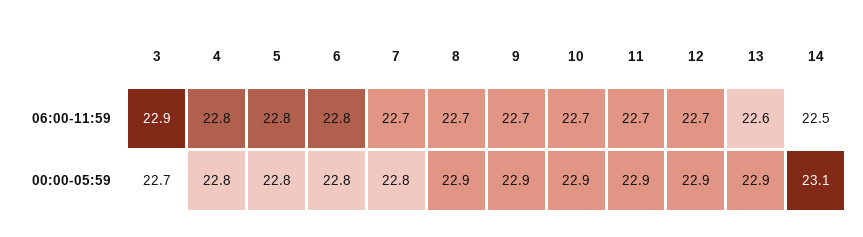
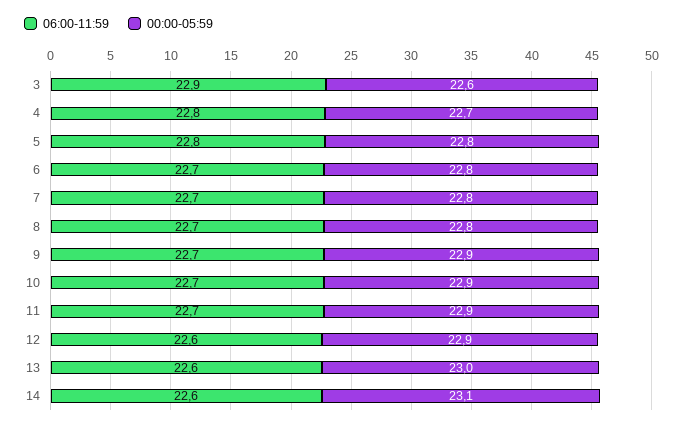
06:00-11:59, 6: 22.8 -> 22.7
06:00-11:59, 12: 22.7 -> 22.6
06:00-11:59, 14: 22.5 -> 22.6
00:00-05:59, 3: 22.7 -> 22.6
00:00-05:59, 4: 22.8 -> 22.7
00:00-05:59, 8: 22.9 -> 22.8
00:00-05:59, 13: 22.9 -> 23

